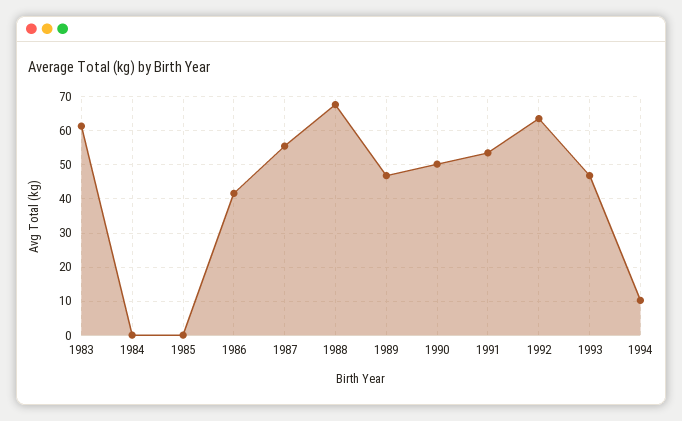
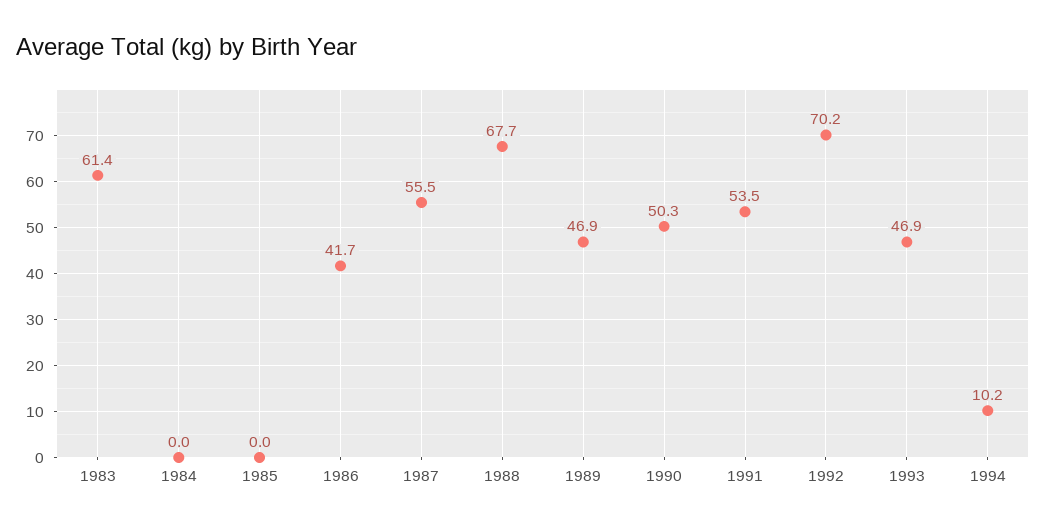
1992: 64 -> 70.2

